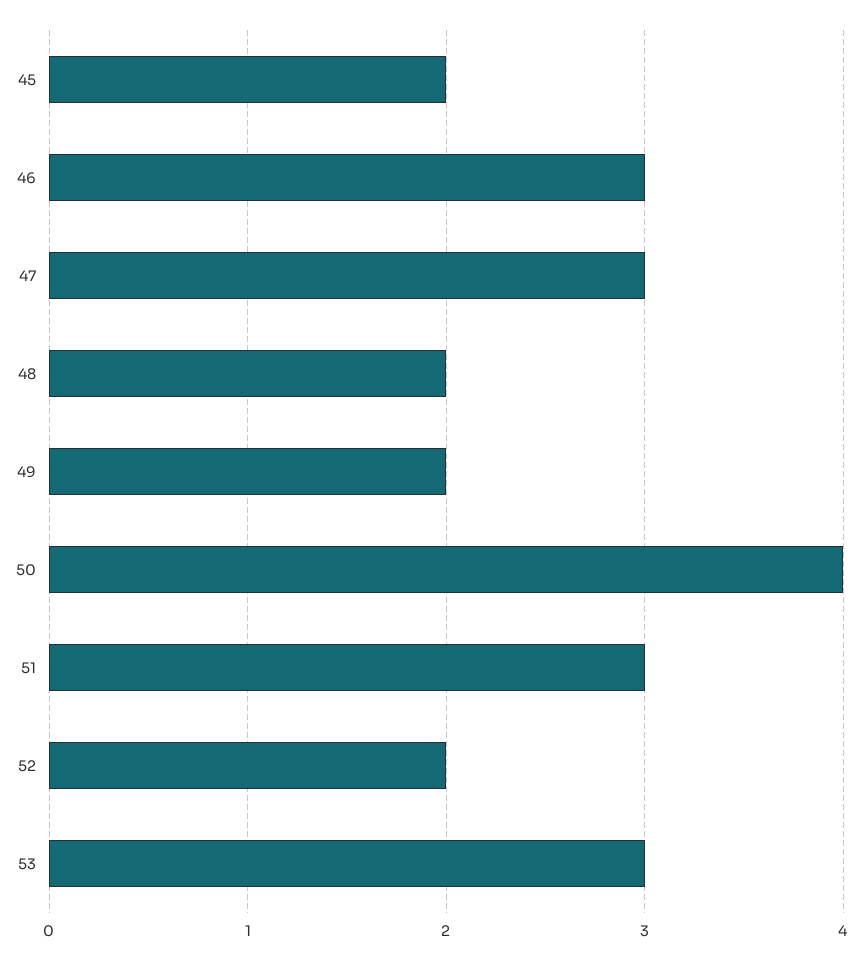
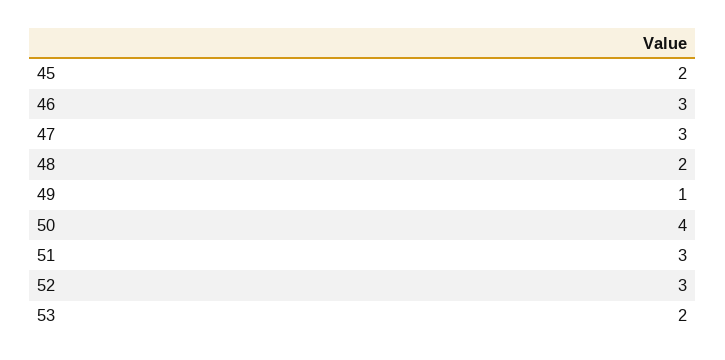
49: 2 -> 1
52: 2 -> 3
53: 3 -> 2

